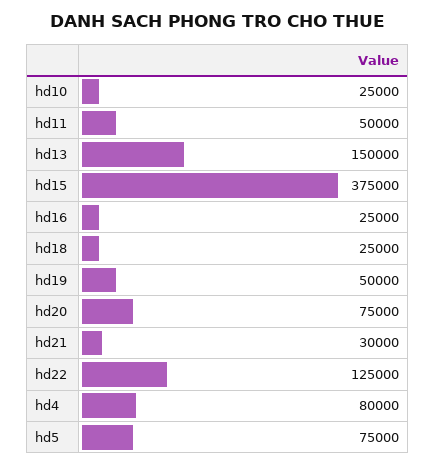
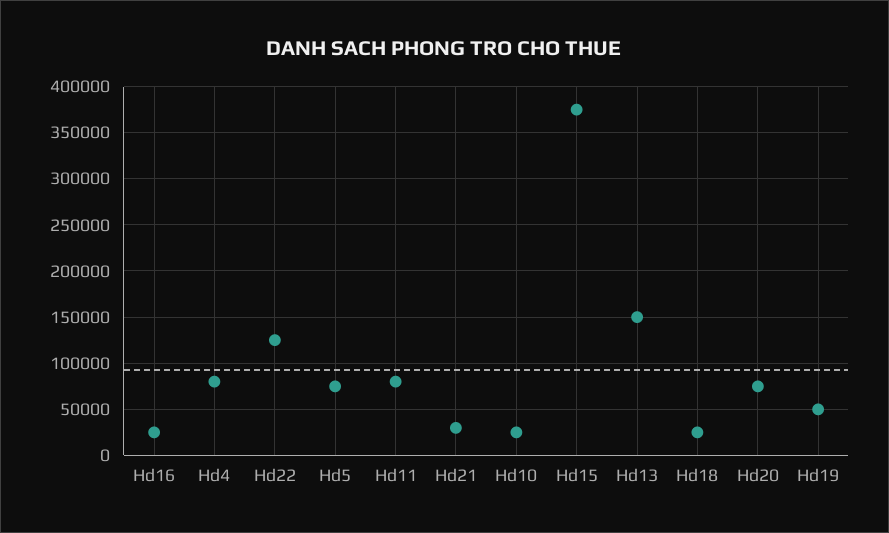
hd11: 50000 -> 80000

